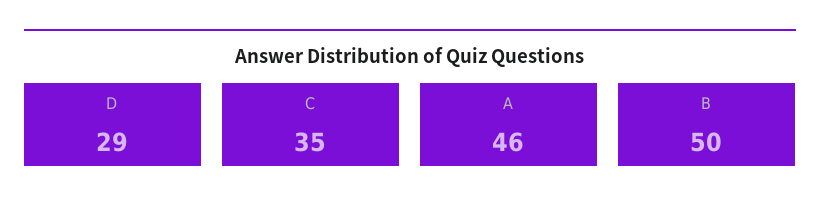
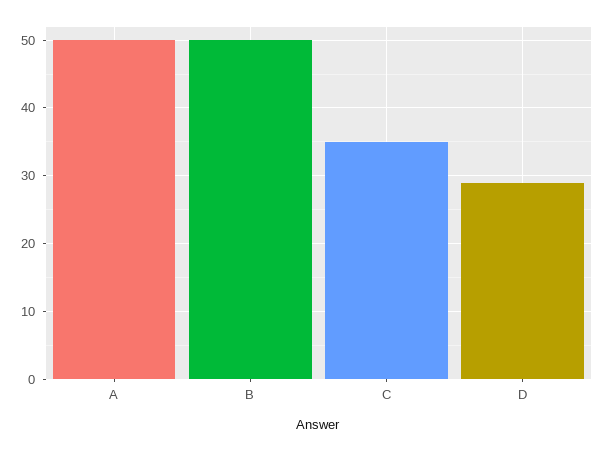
A: 46 -> 50

